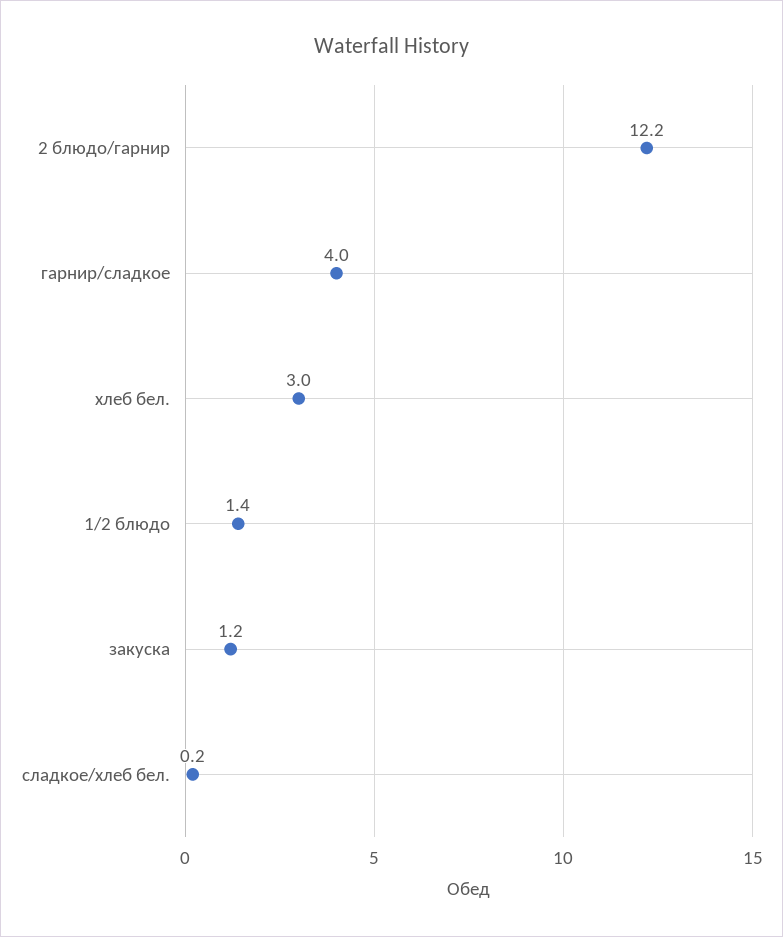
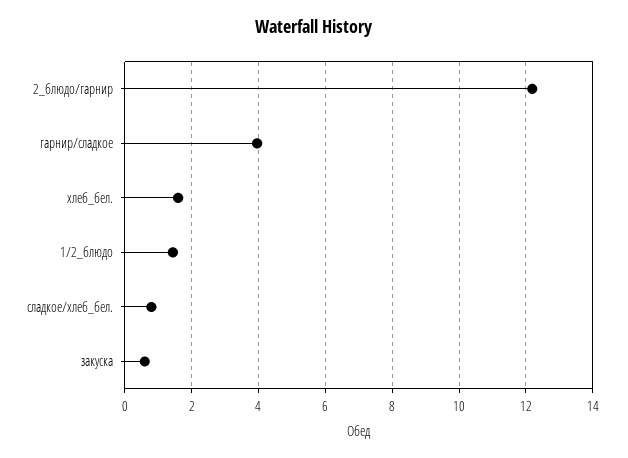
хлеб бел.: 3 -> 1.6
закуска: 1.2 -> 0.6
сладкое/хлеб бел.: 0.2 -> 0.8

